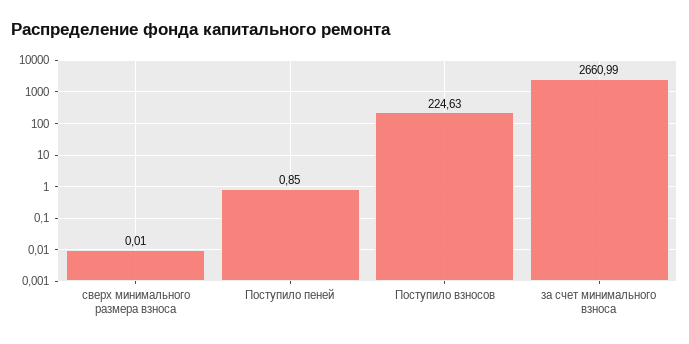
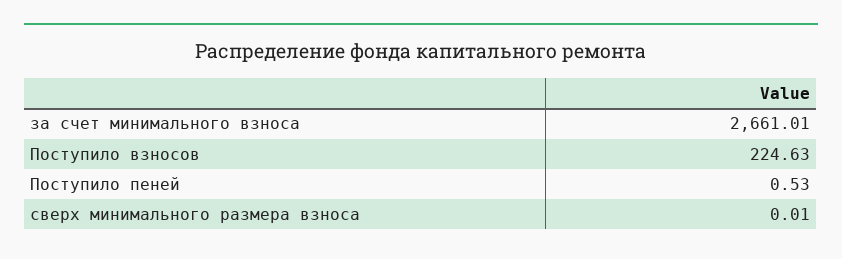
Поступило пеней: 0.85 -> 0.53
за счет минимального взноса: 2660.99 -> 2661.01

